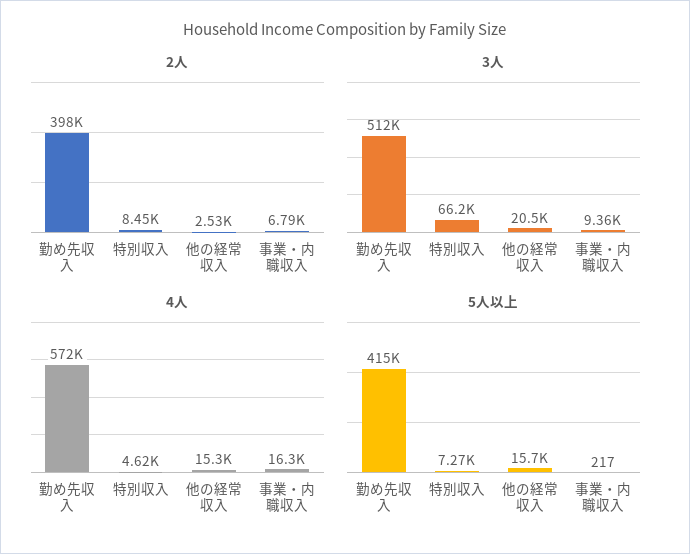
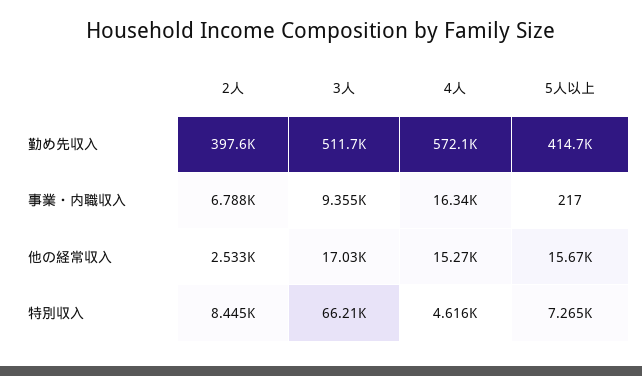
3人, 他の経常収入: 20500 -> 17030

